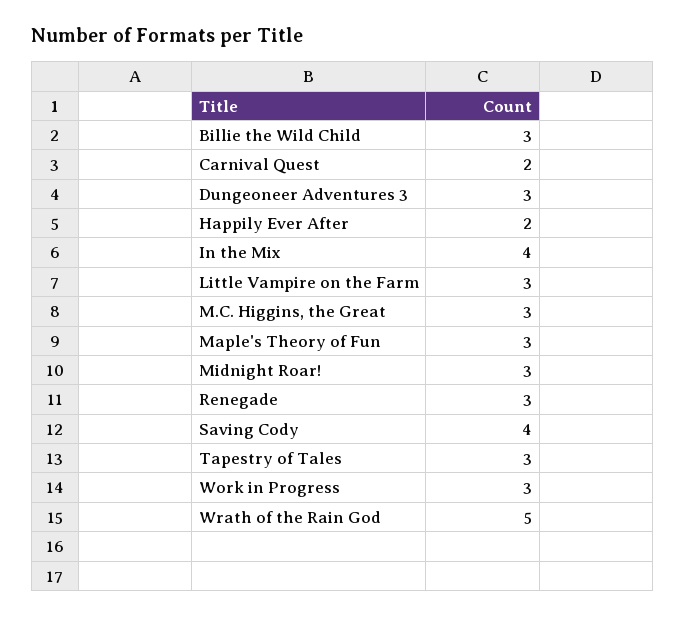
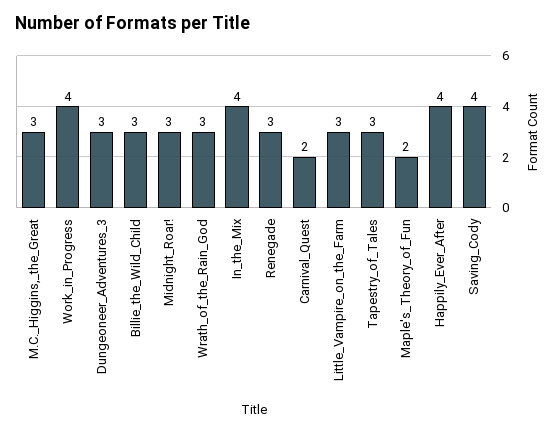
Happily Ever After: 2 -> 4
Maple's Theory of Fun: 3 -> 2
Work in Progress: 3 -> 4
Wrath of the Rain God: 5 -> 3

